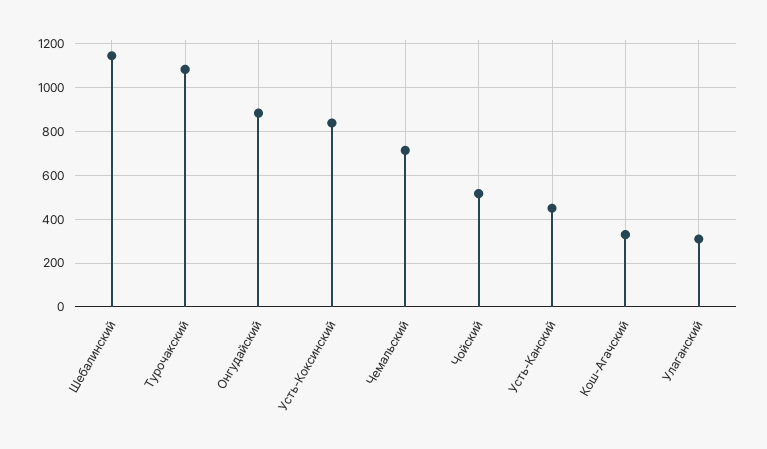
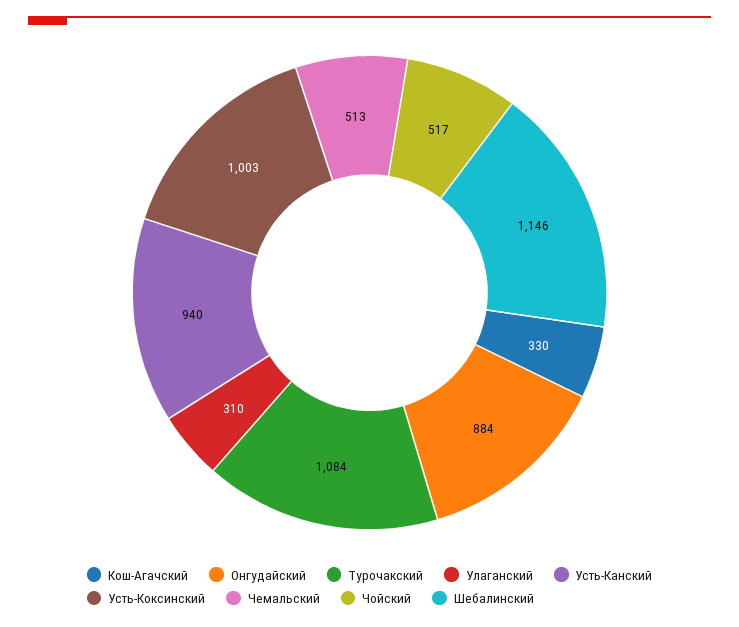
Усть-Коксинский: 850 -> 1003
Чемальский: 700 -> 513
Усть-Канский: 450 -> 940

